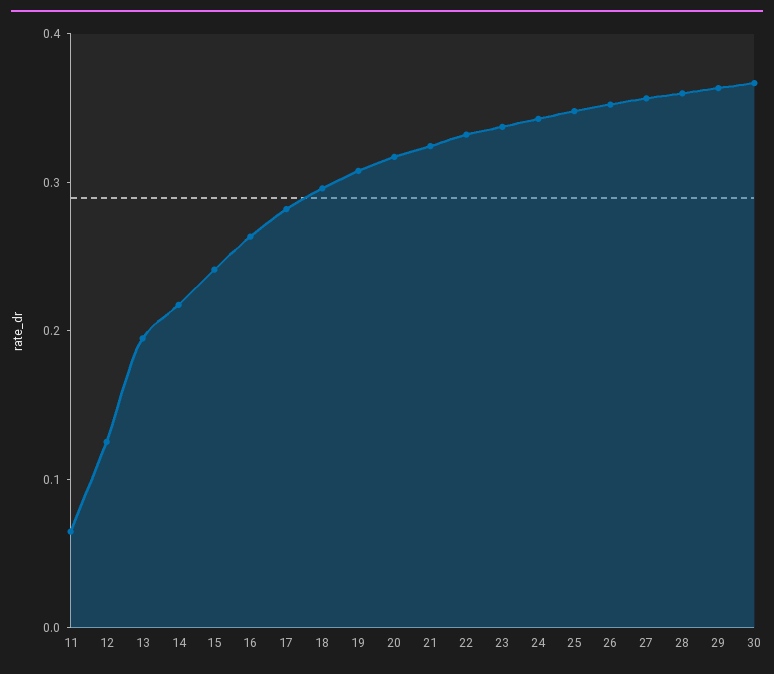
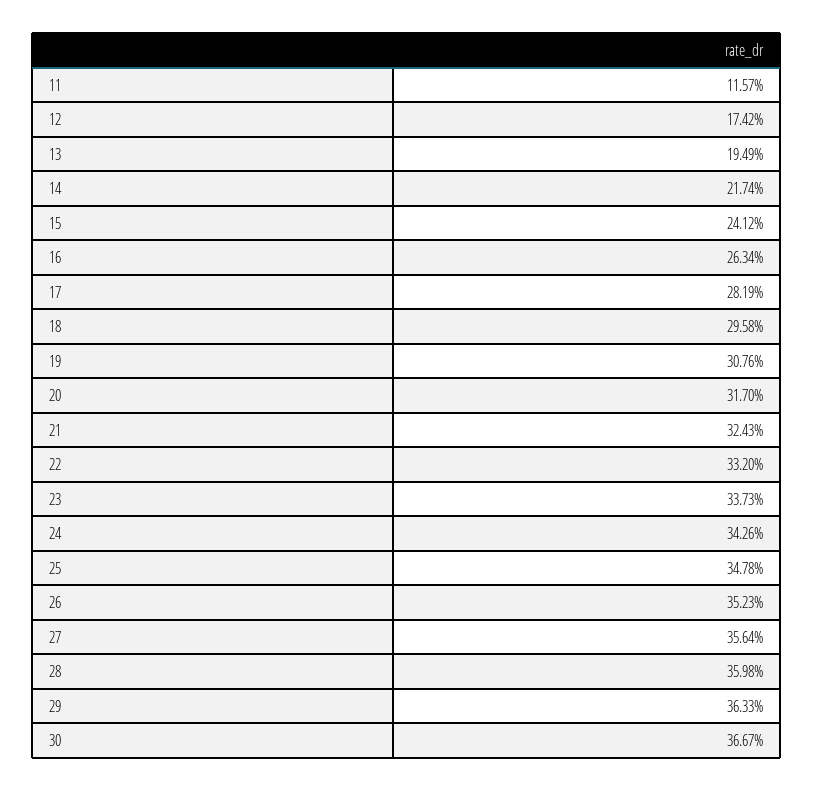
11: 0.06 -> 0.1157
12: 0.12 -> 0.1742

